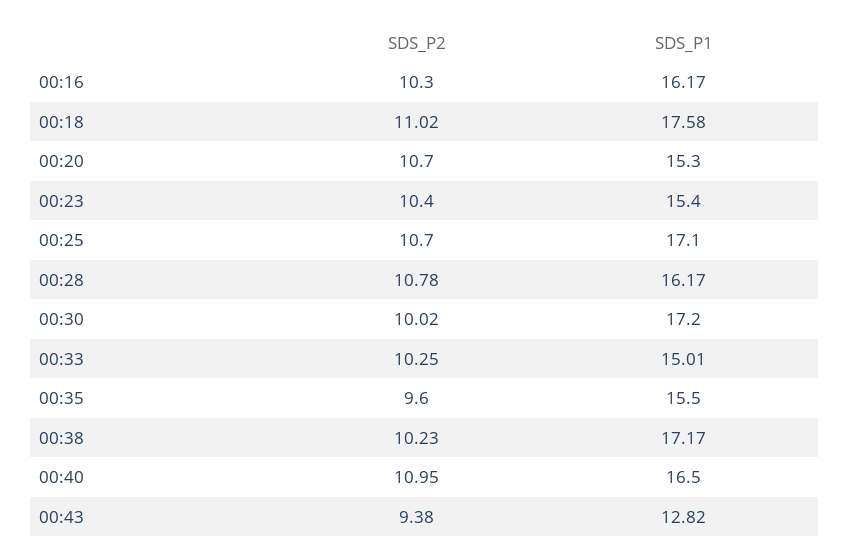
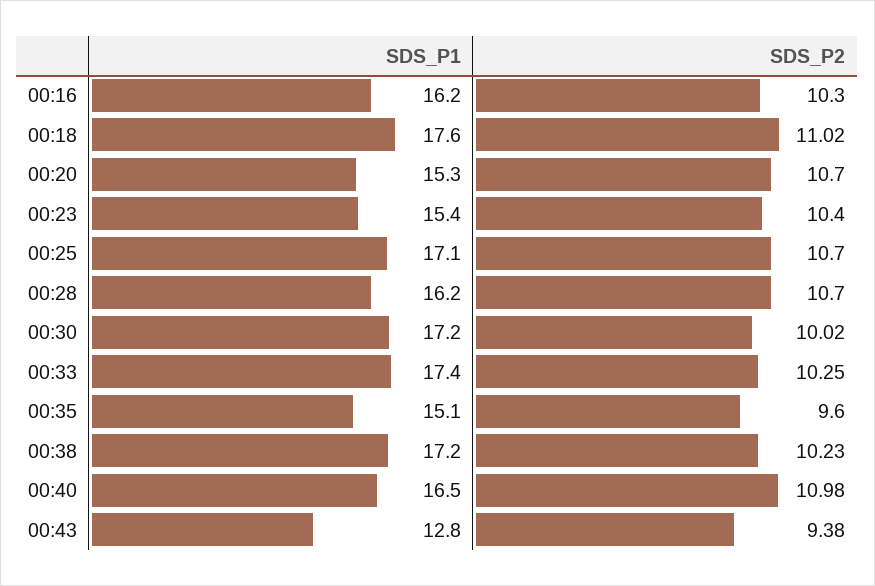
SDS_P2, 00:28: 10.78 -> 10.7
SDS_P1, 00:33: 15.01 -> 17.4
SDS_P1, 00:35: 15.5 -> 15.1
SDS_P2, 00:40: 10.95 -> 10.98

